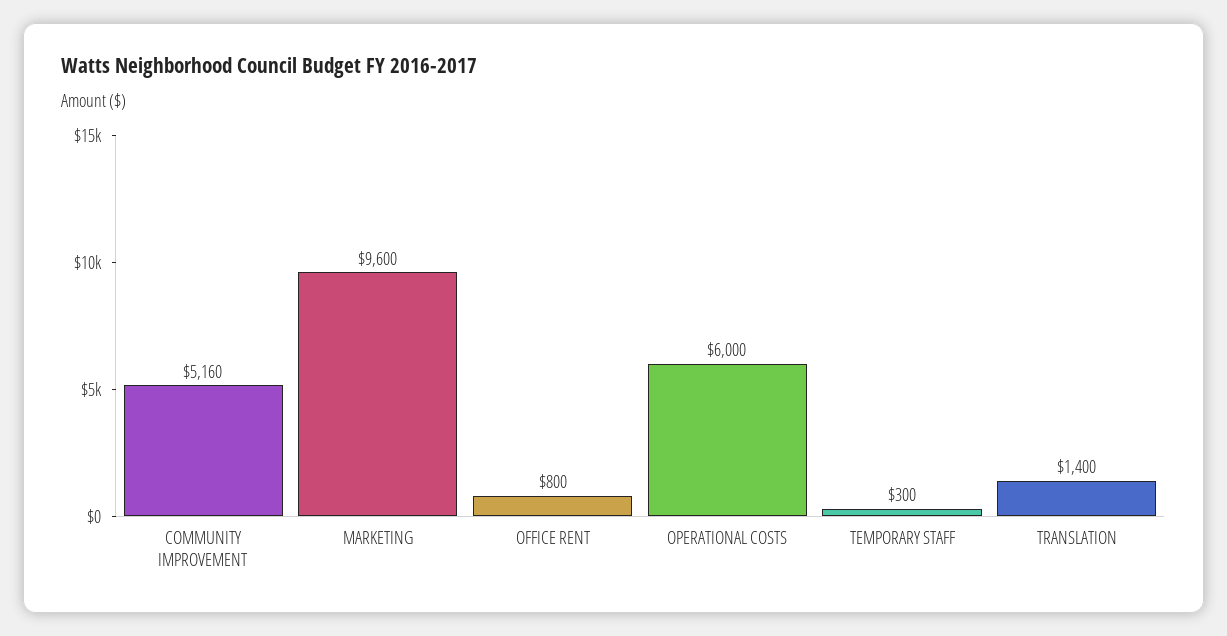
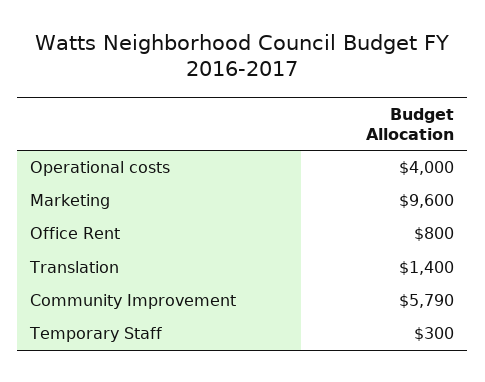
COMMUNITY IMPROVEMENT: 5160 -> 5790
OPERATIONAL COSTS: 6000 -> 4000

